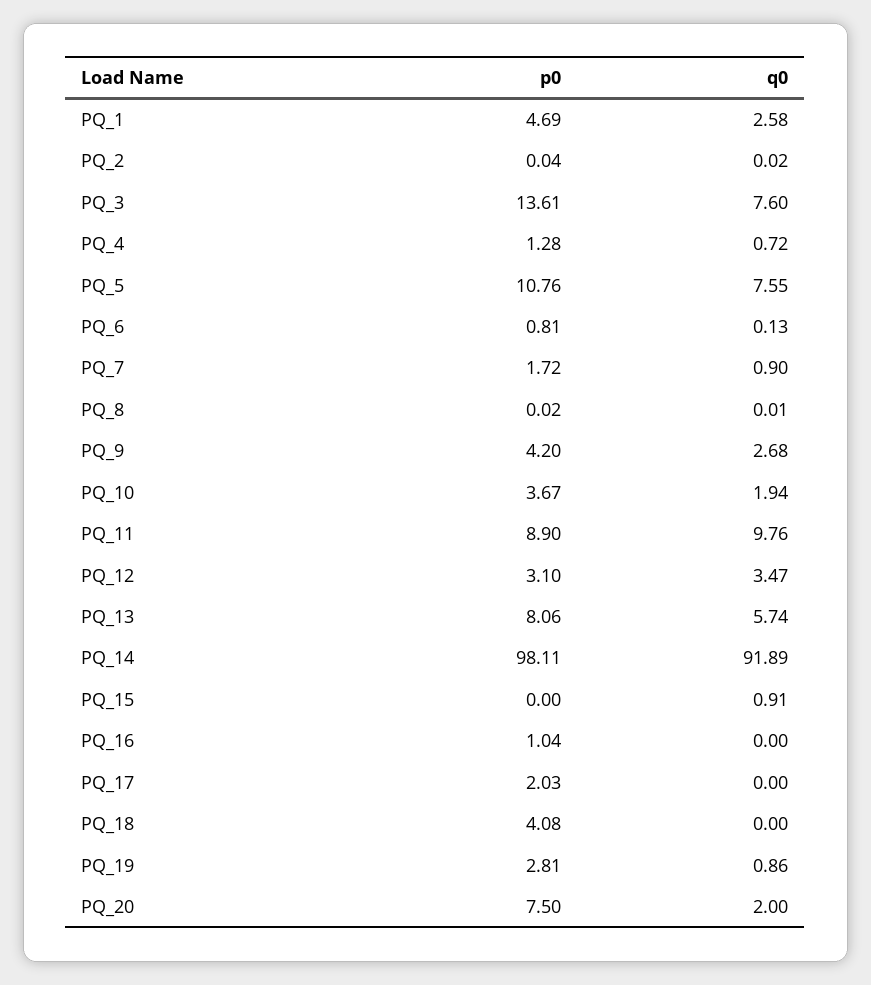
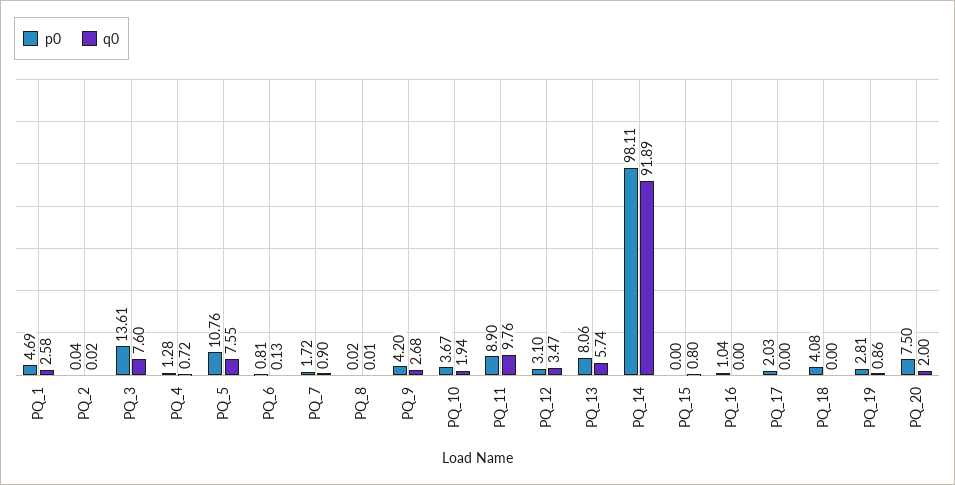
q0, PQ_15: 0.91 -> 0.8

